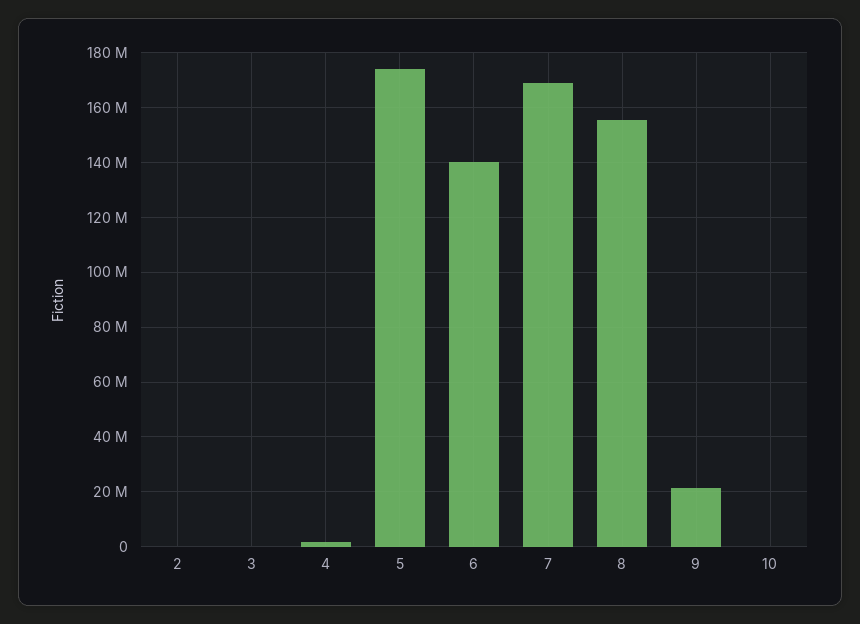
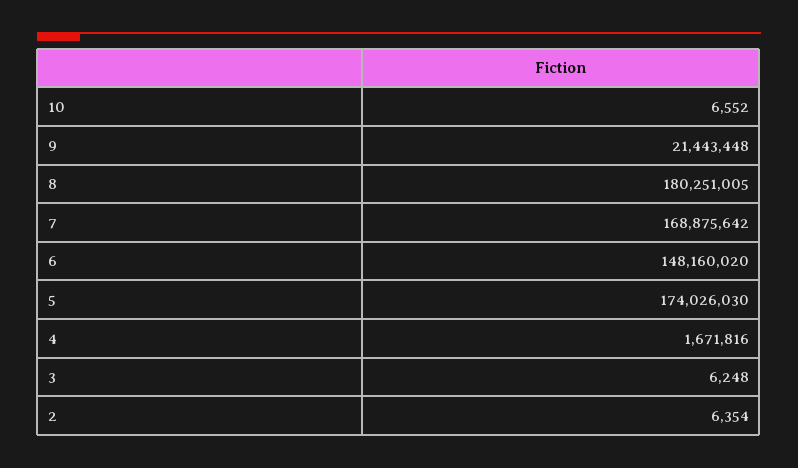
6: 140000000 -> 148160020
8: 155000000 -> 180251005

